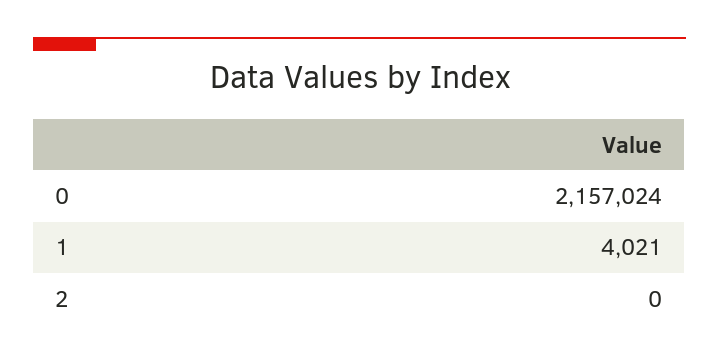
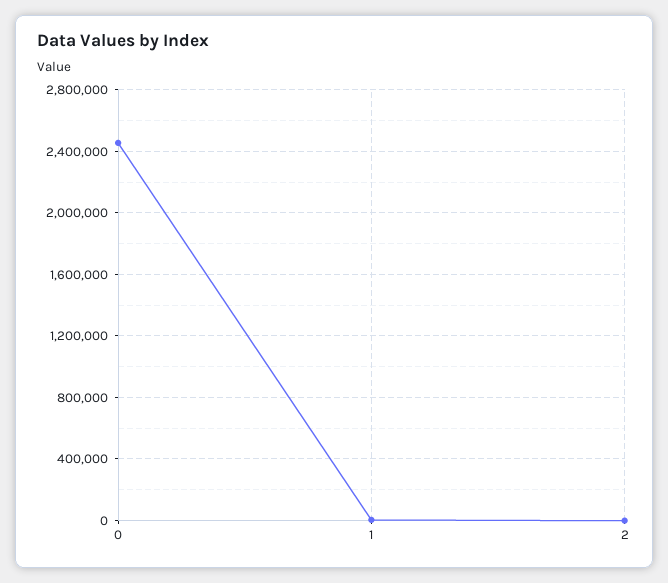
0: 2157024 -> 2450000

